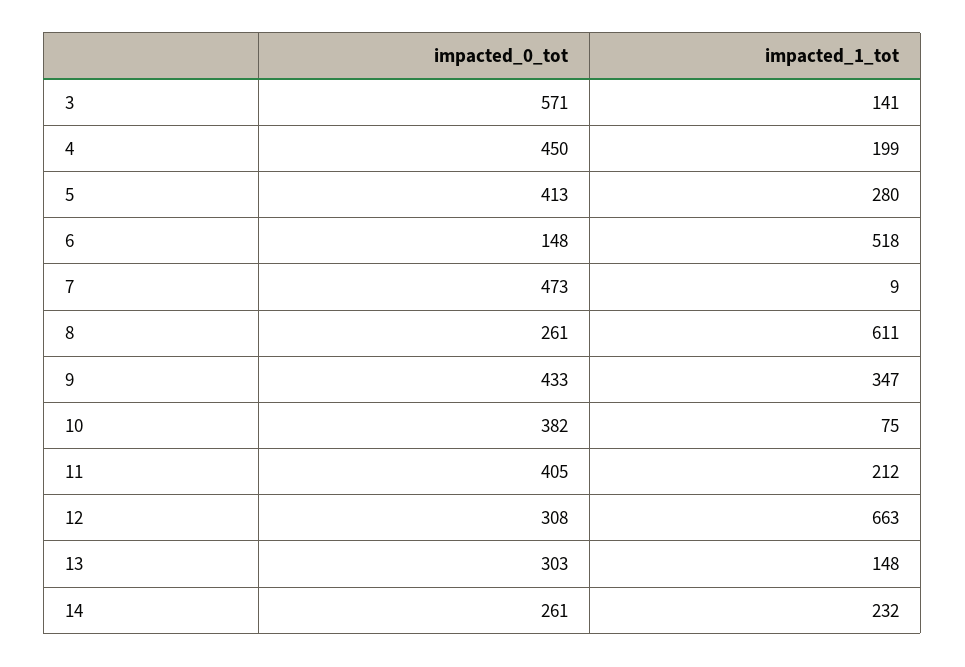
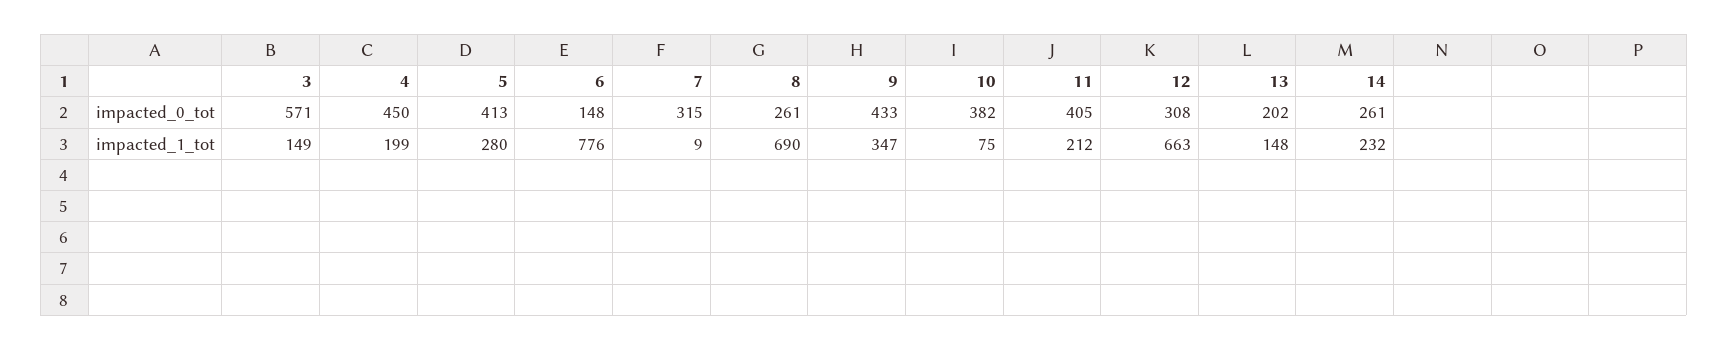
impacted_1_tot, 3: 141 -> 149
impacted_1_tot, 6: 518 -> 776
impacted_0_tot, 7: 473 -> 315
impacted_1_tot, 8: 611 -> 690
impacted_0_tot, 13: 303 -> 202

